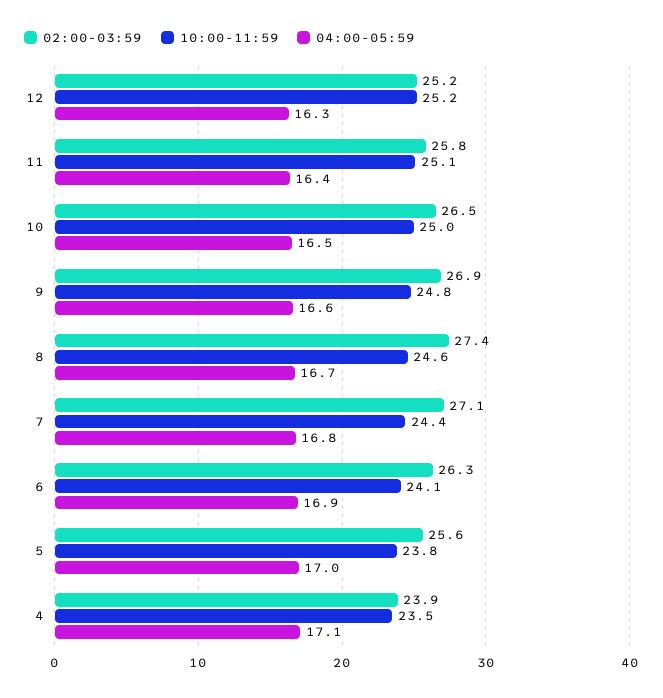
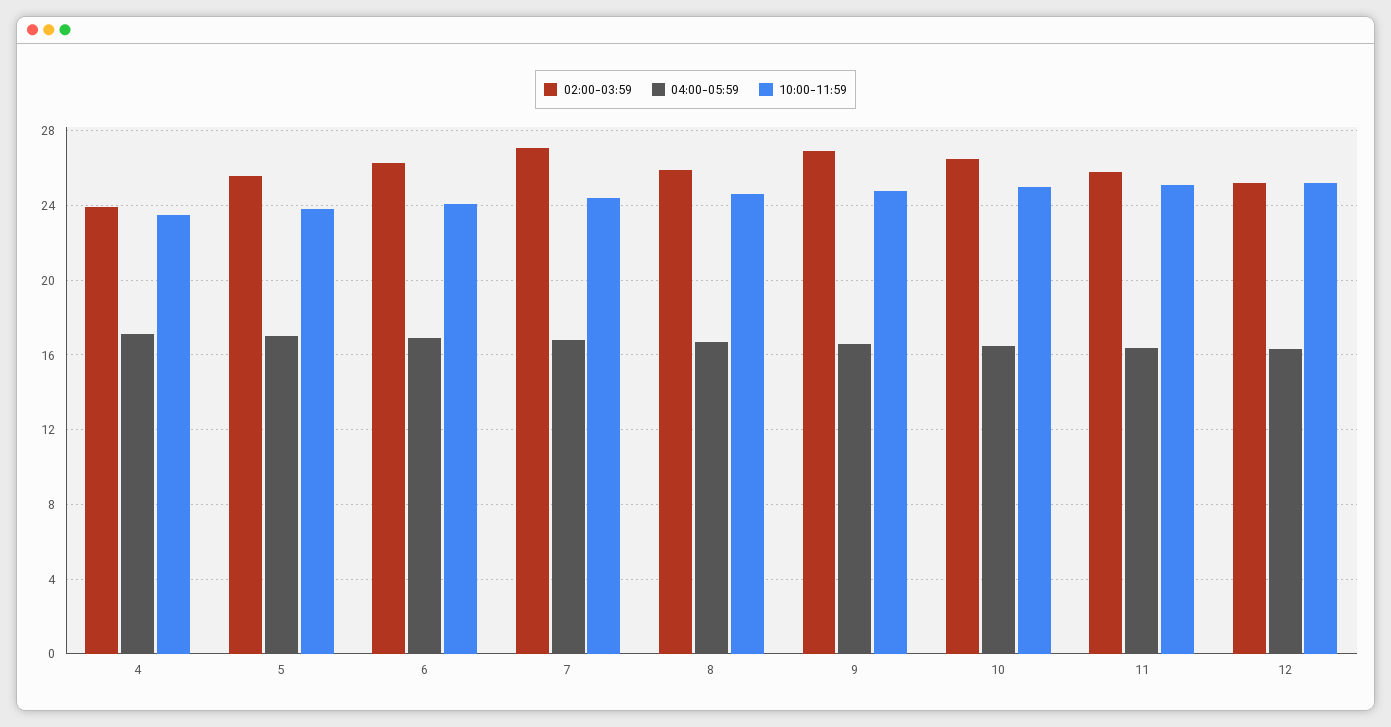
02:00-03:59, 8: 27.4 -> 26

